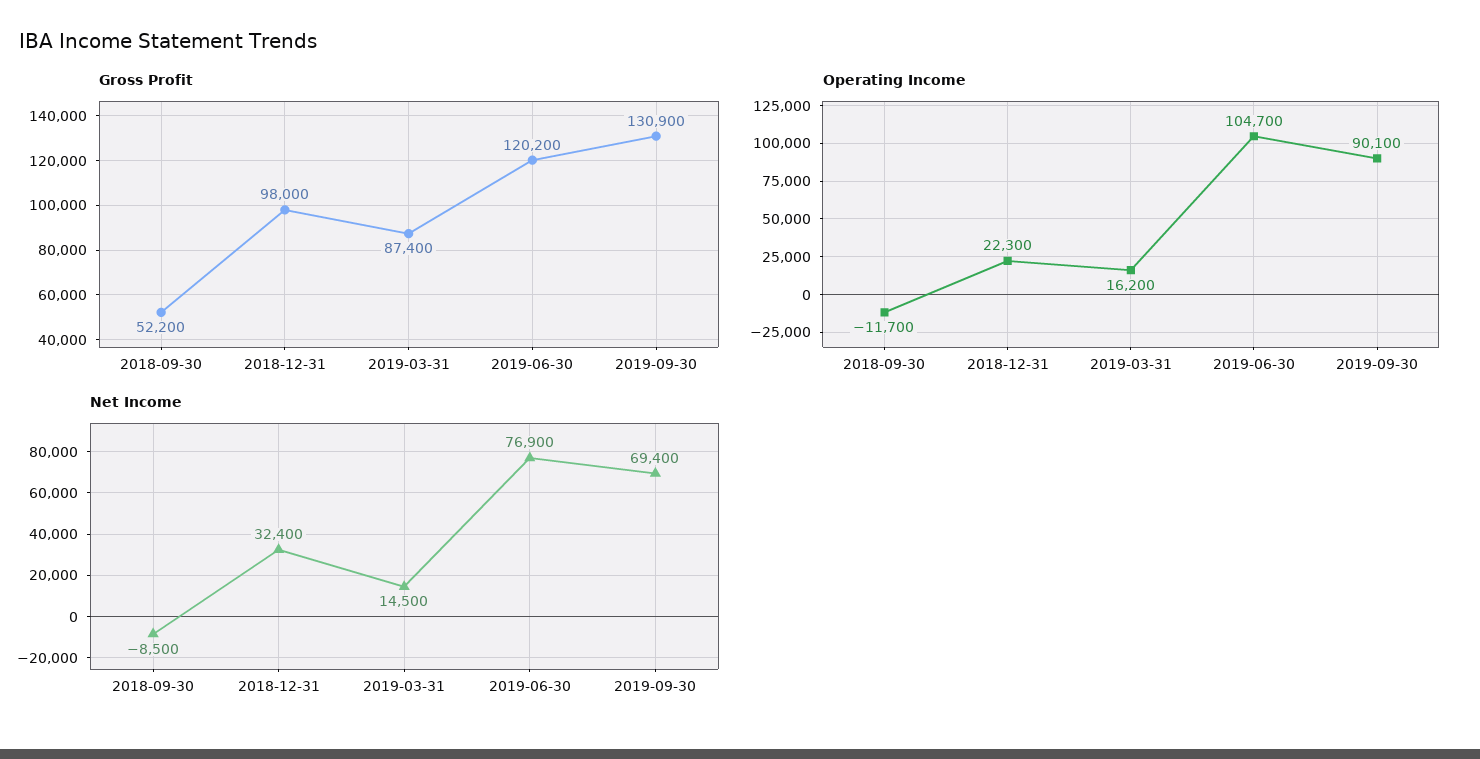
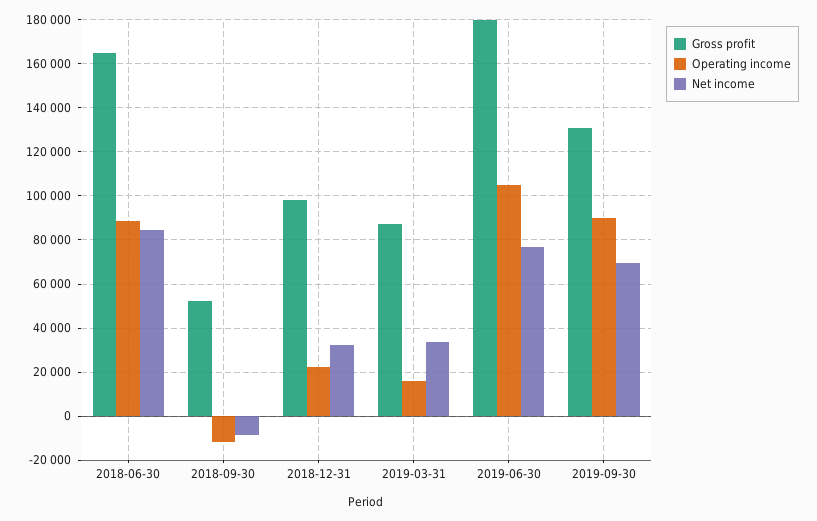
Gross Profit, 2019-06-30: 120200 -> 180000
Net Income, 2019-03-31: 14500 -> 35000
Gross Profit, 2018-06-30: none -> 165000
Operating Income, 2018-06-30: none -> 90000
Net Income, 2018-06-30: none -> 85000

